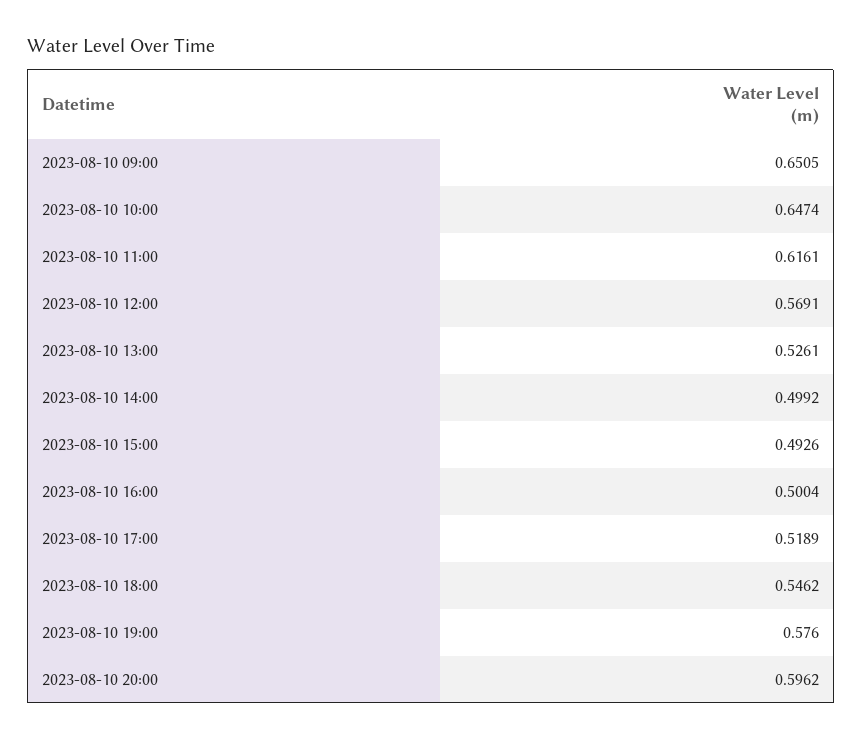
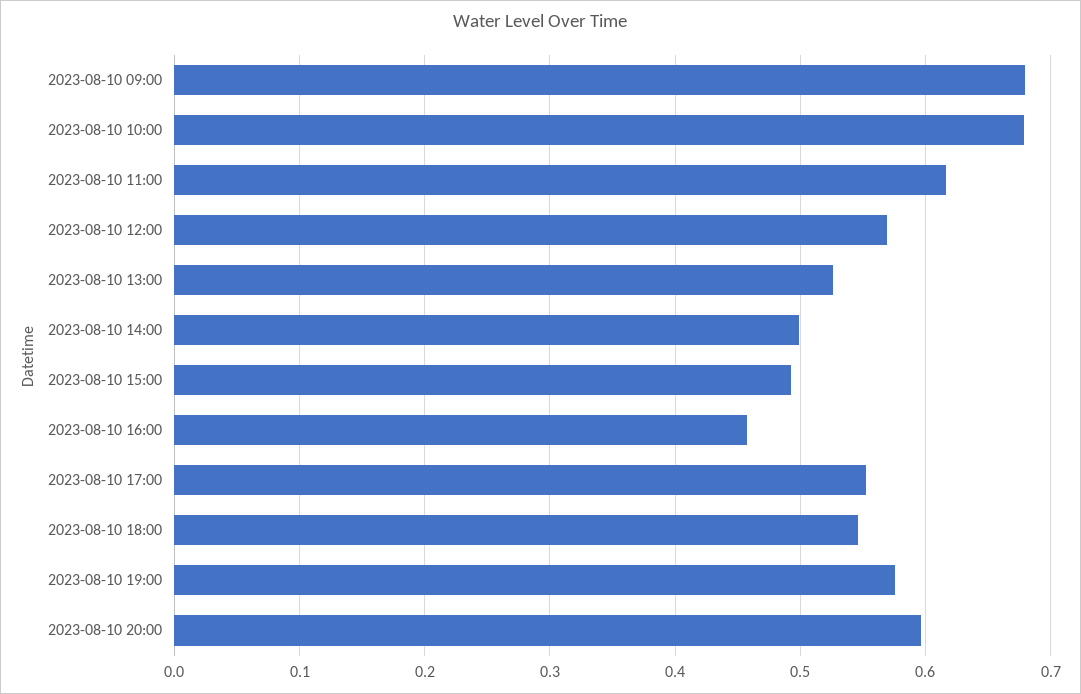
2023-08-10 09:00: 0.6505 -> 0.68
2023-08-10 10:00: 0.6474 -> 0.68
2023-08-10 16:00: 0.5004 -> 0.46
2023-08-10 17:00: 0.5189 -> 0.55

